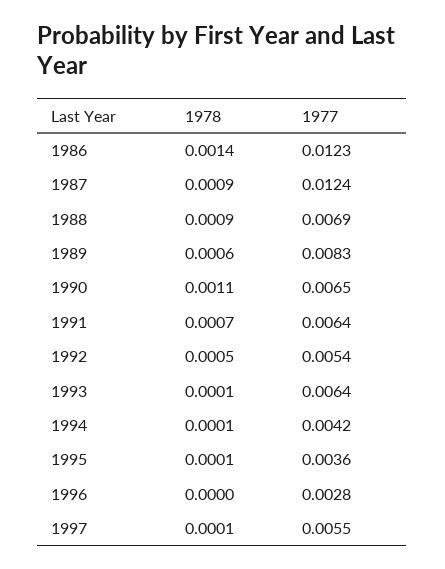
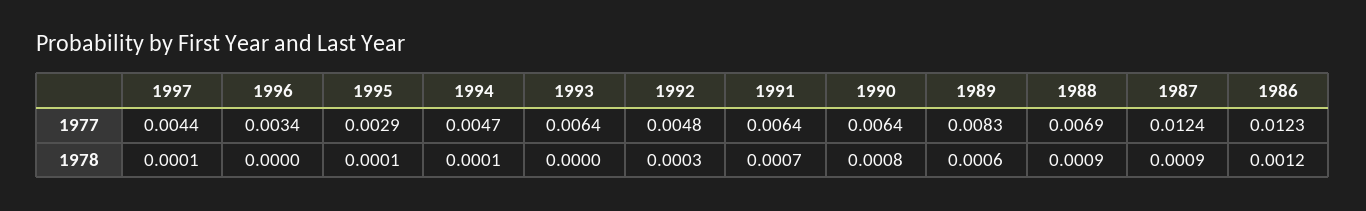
1978, 1986: 0.0014 -> 0.0012
1978, 1990: 0.0011 -> 0.0008
1977, 1990: 0.0065 -> 0.0064
1978, 1992: 0.0005 -> 0.0003
1977, 1992: 0.0054 -> 0.0048
1978, 1993: 0.0001 -> 0
1977, 1994: 0.0042 -> 0.0047
1977, 1995: 0.0036 -> 0.0029
1977, 1996: 0.0028 -> 0.0034
1977, 1997: 0.0055 -> 0.0044

